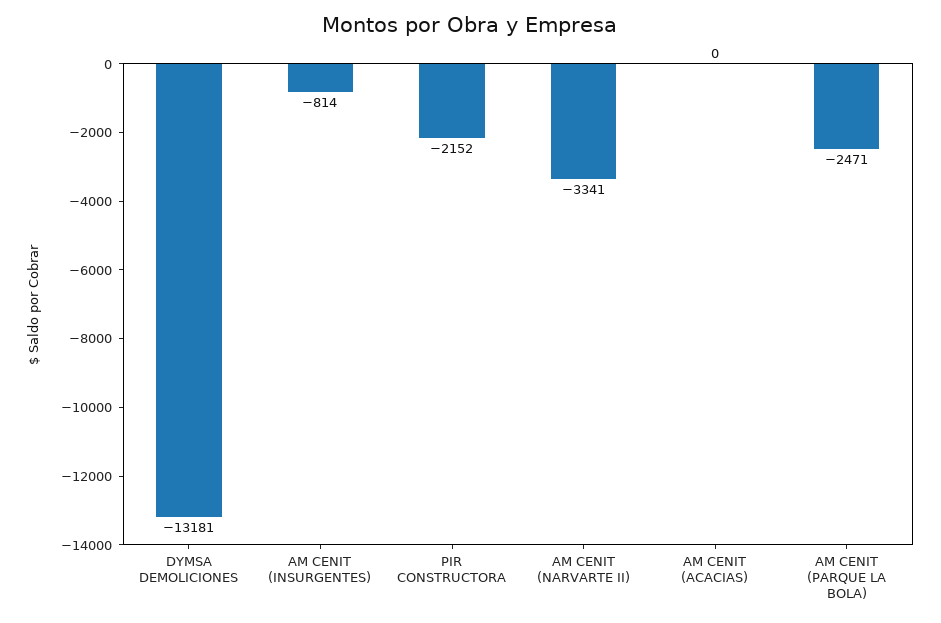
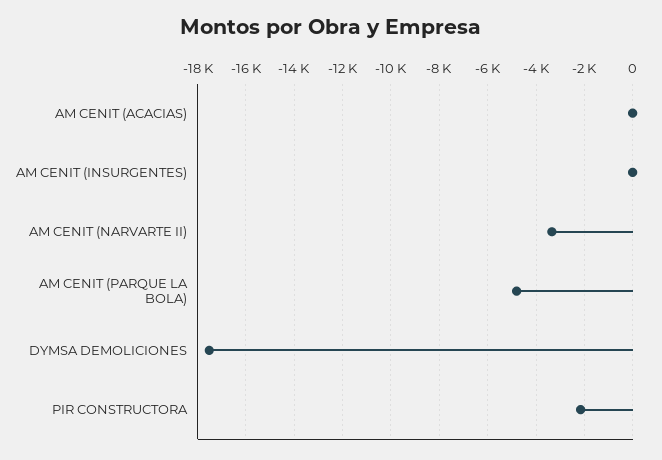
DYMSA DEMOLICIONES: -13181 -> -17500
AM CENIT (INSURGENTES): -814 -> 0
AM CENIT (PARQUE LA BOLA): -2471 -> -4750

